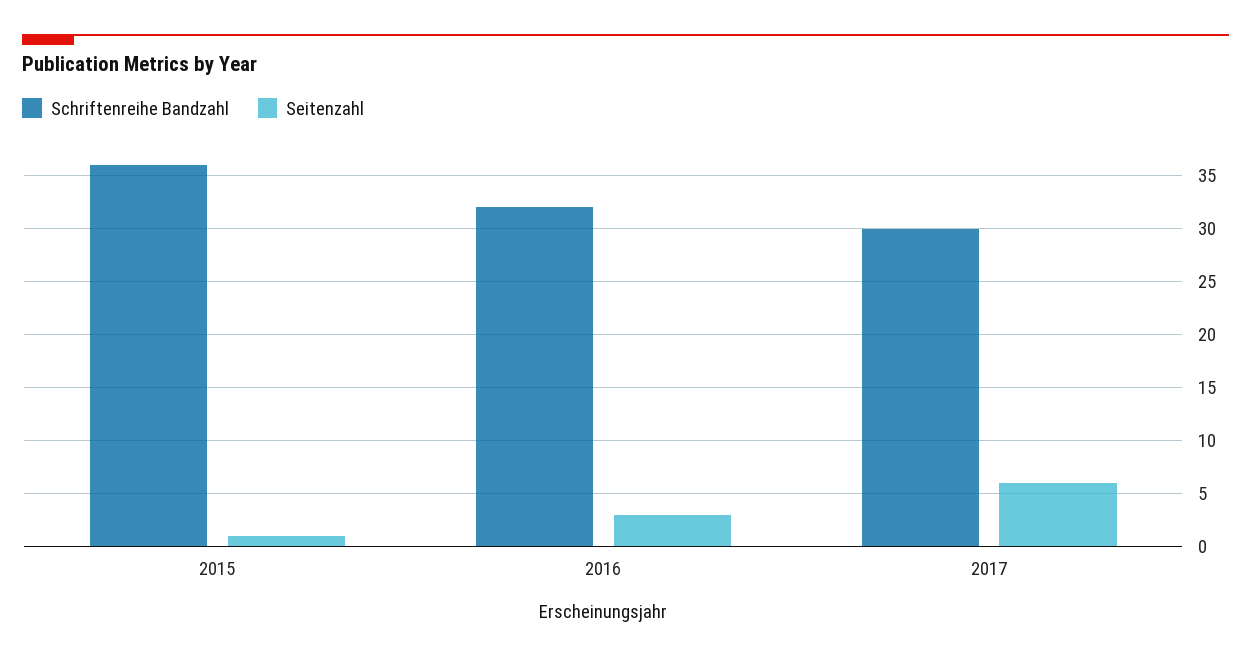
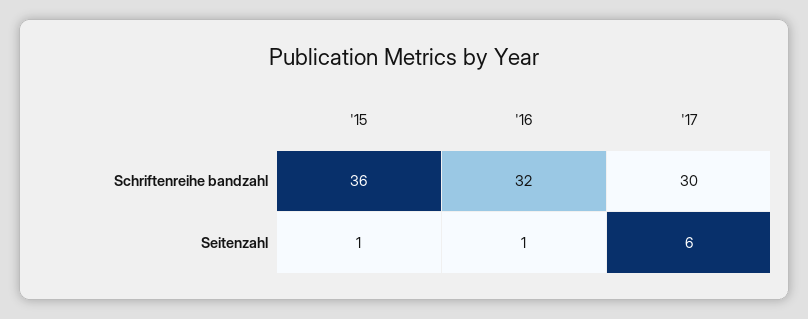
Seitenzahl, 2016: 3 -> 1

